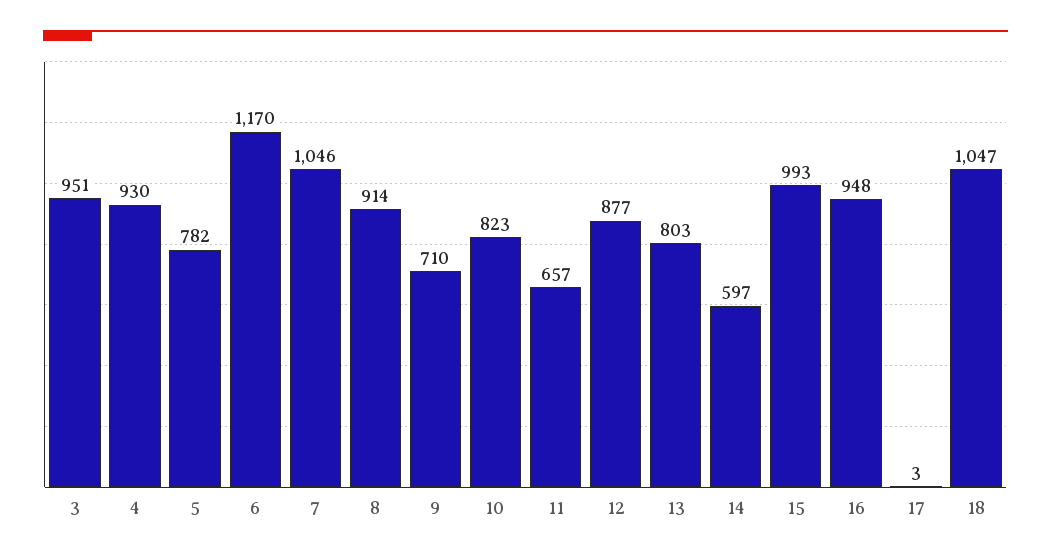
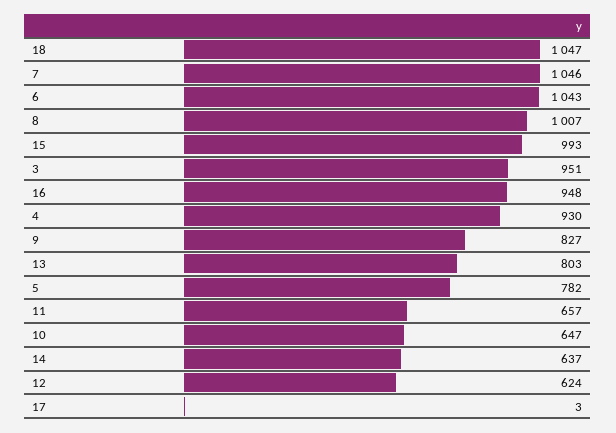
6: 1170 -> 1043
8: 914 -> 1007
9: 710 -> 827
10: 823 -> 647
12: 877 -> 624
14: 597 -> 637

